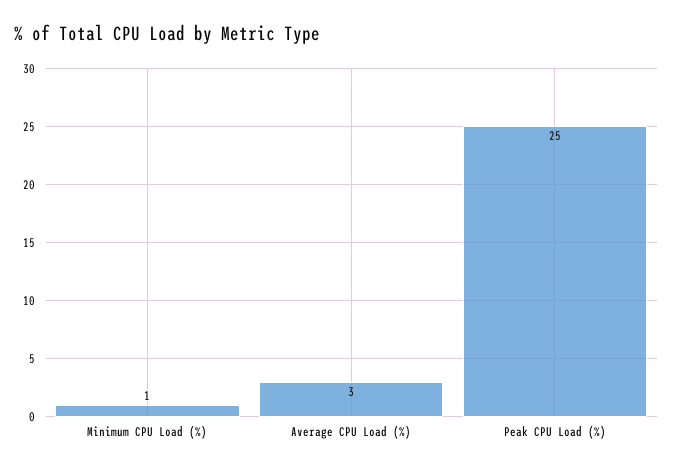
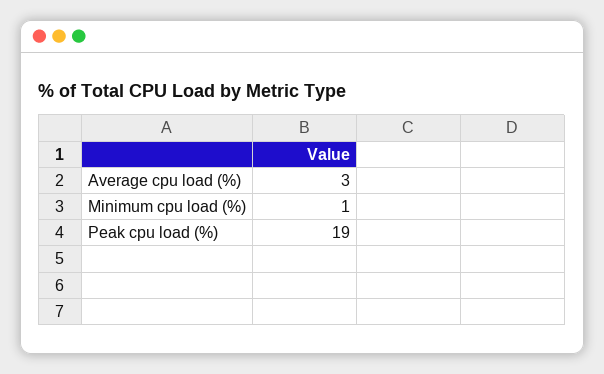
Peak CPU Load (%): 25 -> 19

